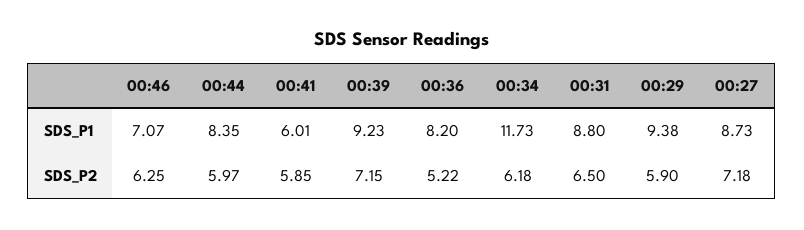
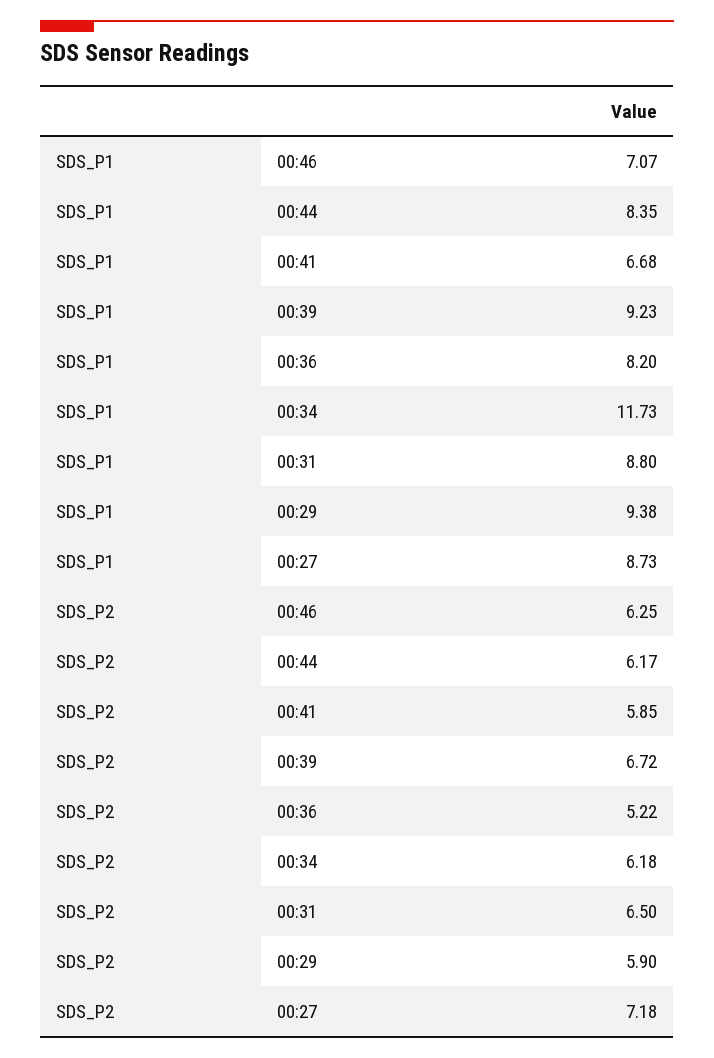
00:41, SDS_P1: 6.01 -> 6.68
00:44, SDS_P2: 5.97 -> 6.17
00:39, SDS_P2: 7.15 -> 6.72

